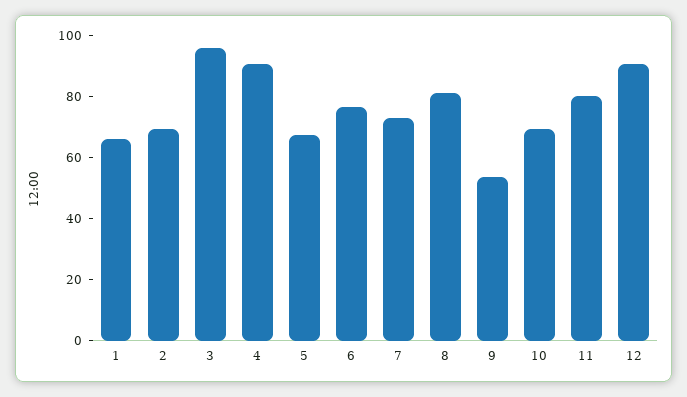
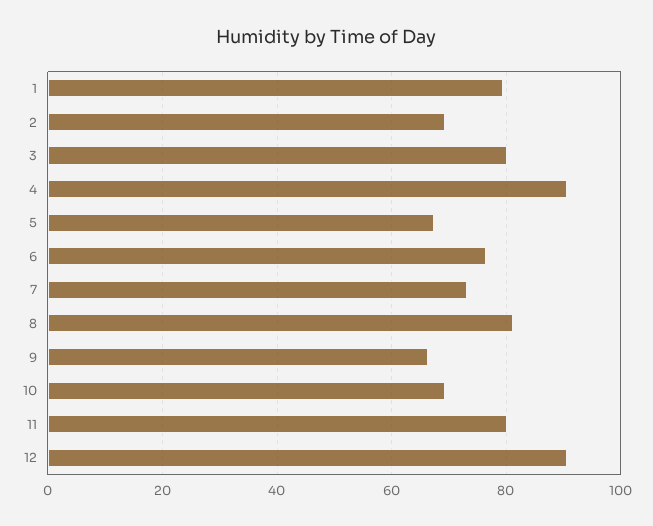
1: 65 -> 80
3: 95 -> 80
9: 55 -> 66

